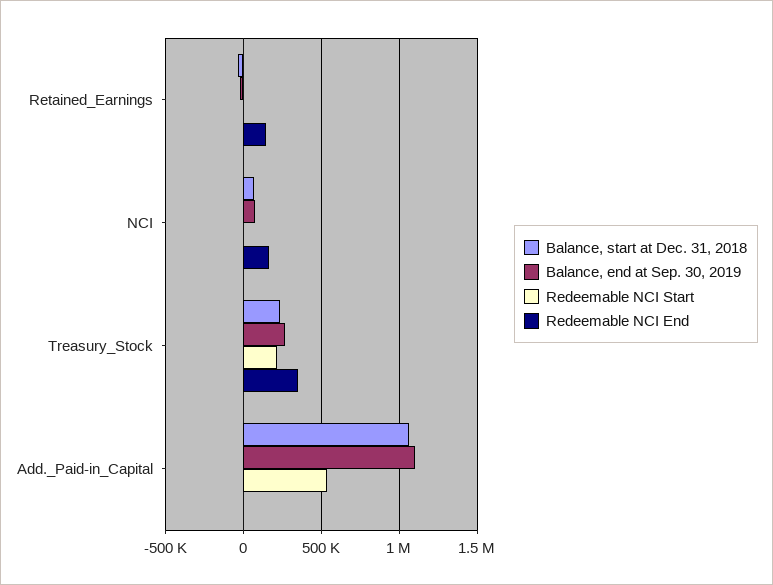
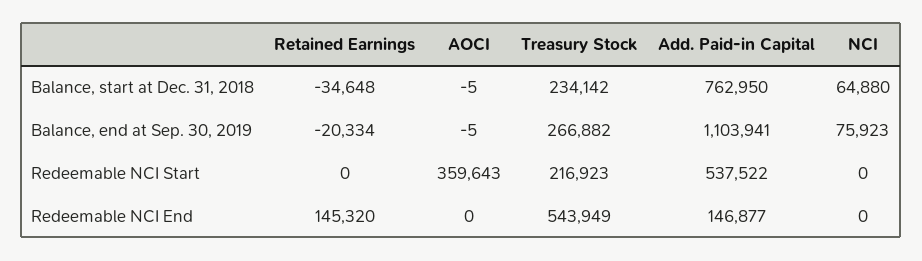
Redeemable NCI End, NCI: 150000 -> 0
Redeemable NCI End, Treasury_Stock: 350000 -> 543949
Balance, start at Dec. 31, 2018, Add._Paid-in_Capital: 1050000 -> 762950
Redeemable NCI End, Add._Paid-in_Capital: 0 -> 146877
Balance, start at Dec. 31, 2018, AOCI: none -> -5
Balance, end at Sep. 30, 2019, AOCI: none -> -5
Redeemable NCI Start, AOCI: none -> 359643
Redeemable NCI End, AOCI: none -> 0

